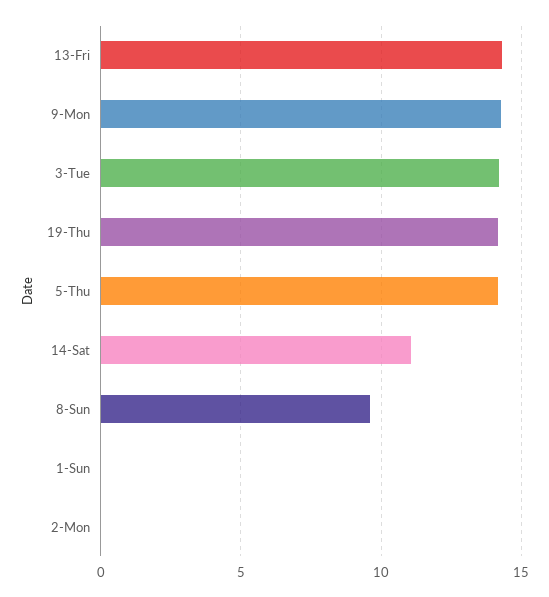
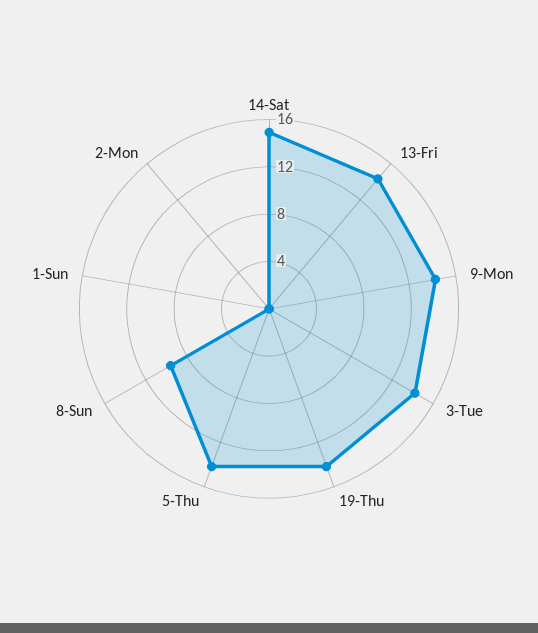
14-Sat: 11 -> 15

